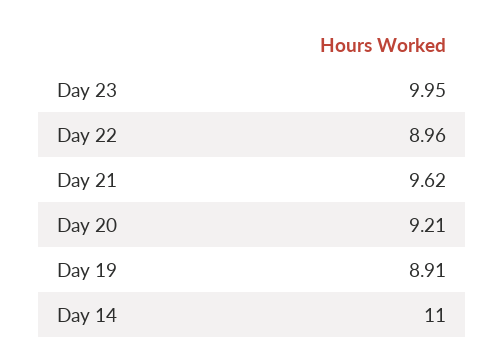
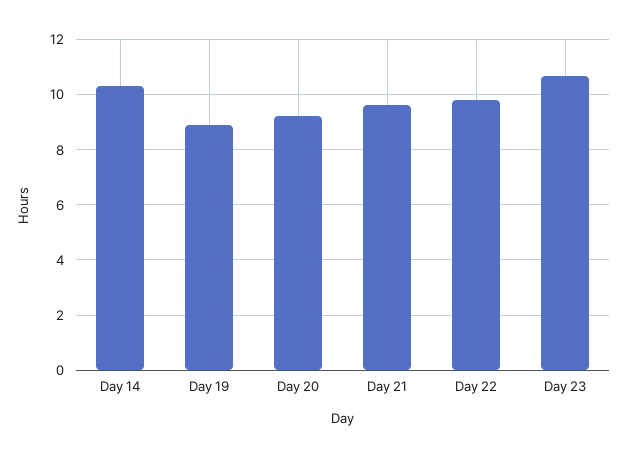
Day 23: 9.95 -> 10.75
Day 22: 8.96 -> 9.75
Day 14: 11 -> 10.25

